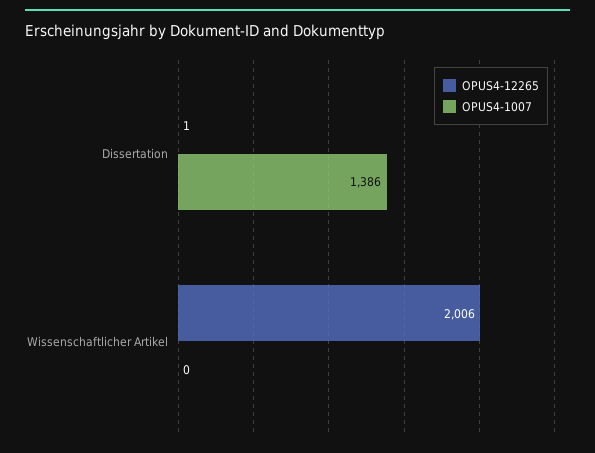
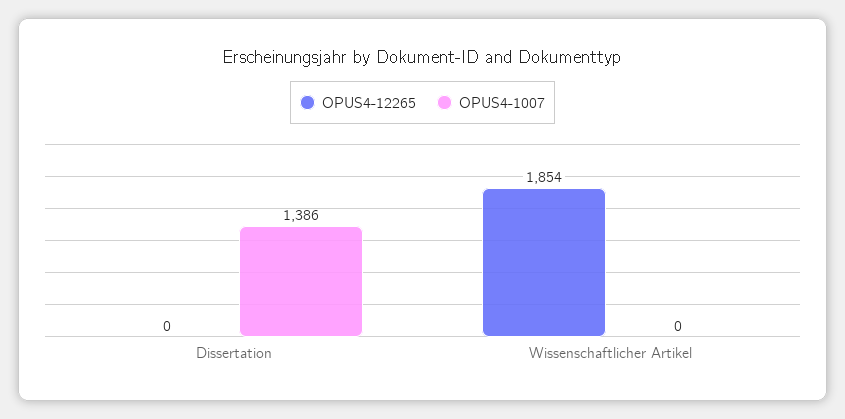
OPUS4-12265, Dissertation: 1 -> 0
OPUS4-12265, Wissenschaftlicher Artikel: 2006 -> 1854

